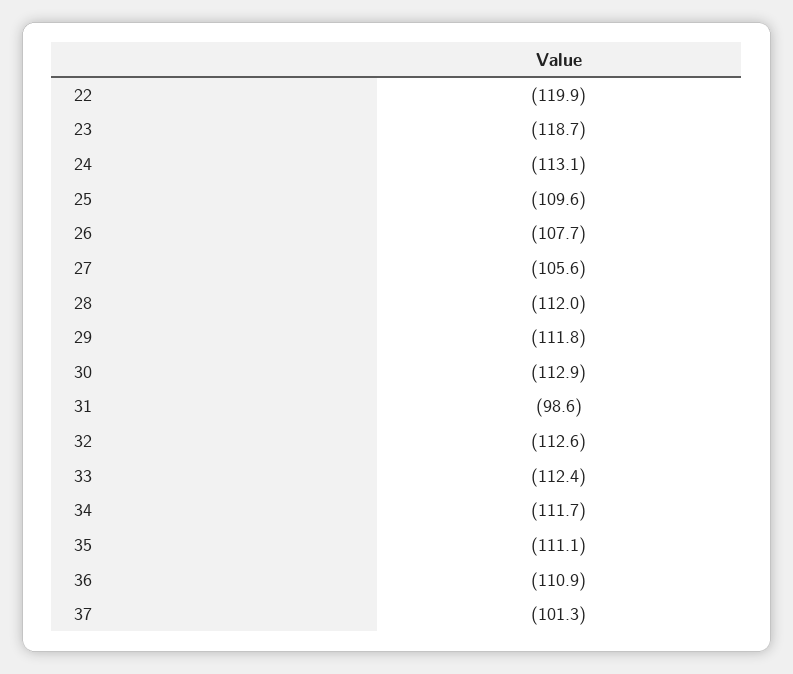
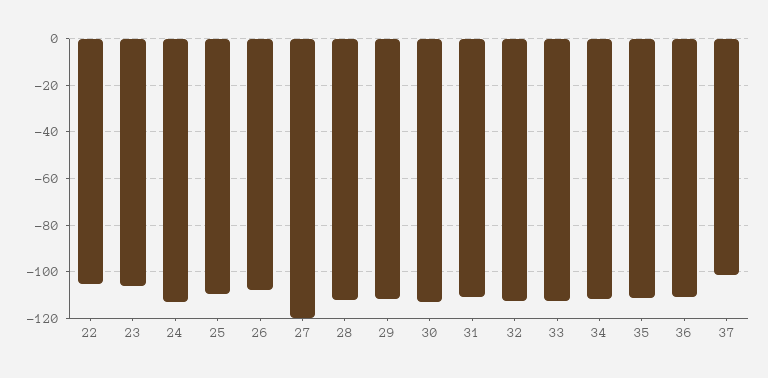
22: -119.9 -> -105
23: -118.7 -> -105
27: -105.6 -> -120
31: -98.6 -> -110

